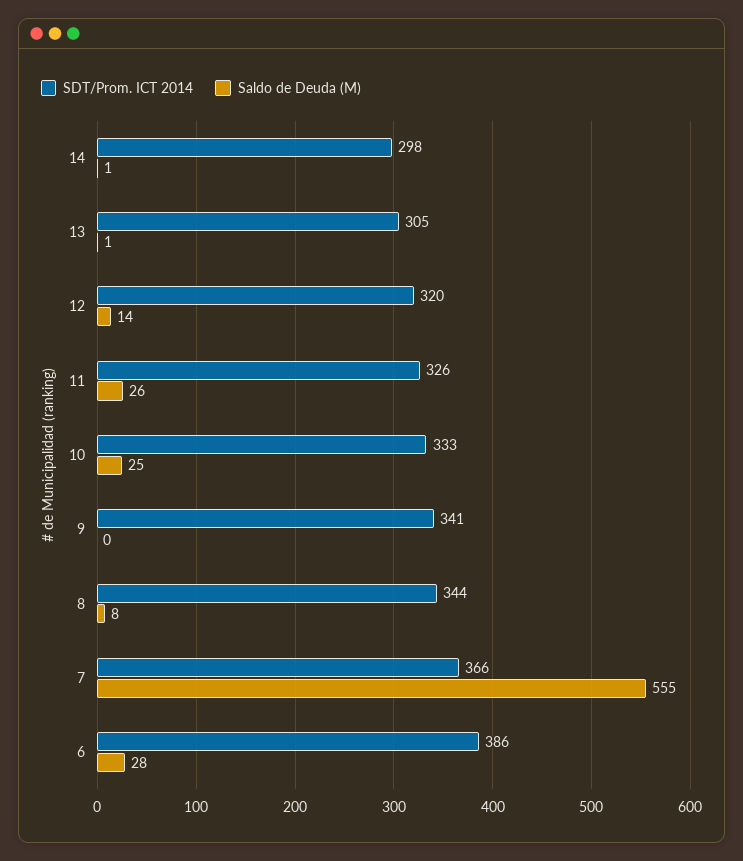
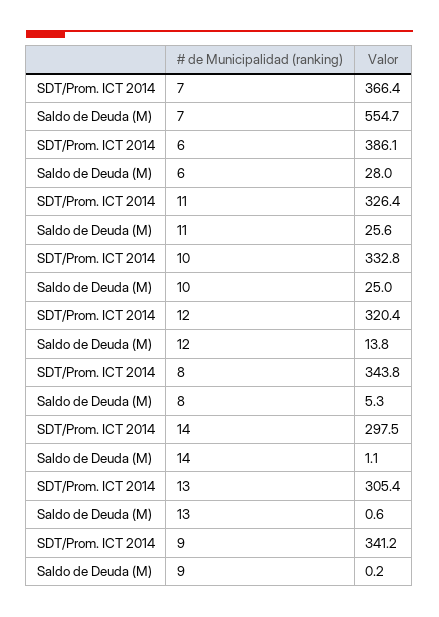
Saldo de Deuda (M), 8: 8 -> 5.3

